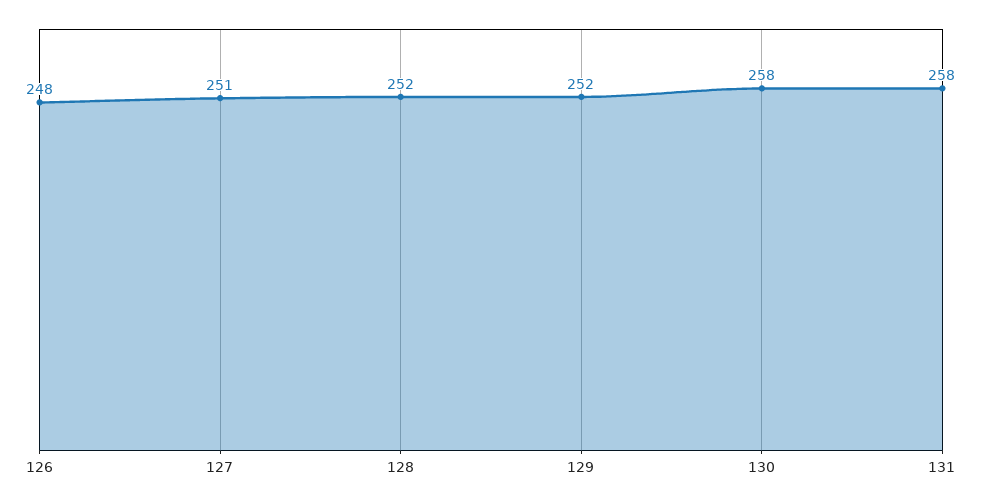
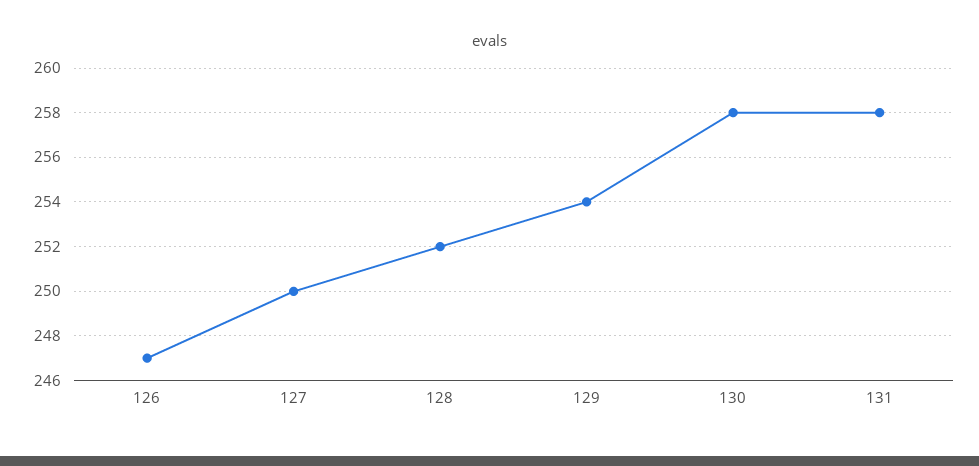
126: 248 -> 247
127: 251 -> 250
129: 252 -> 254

